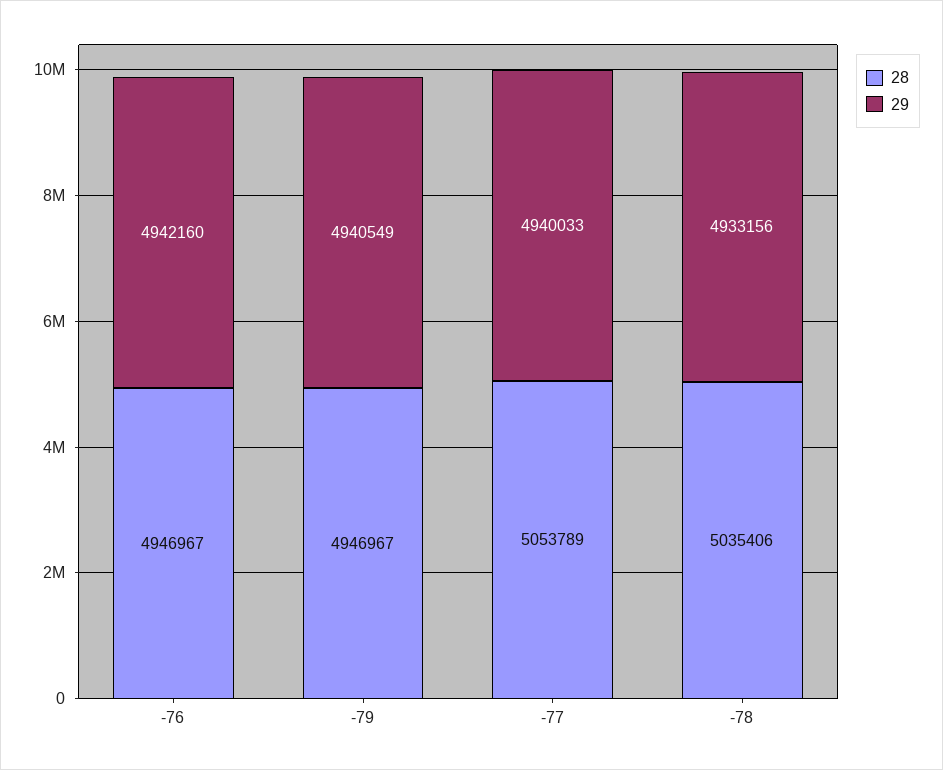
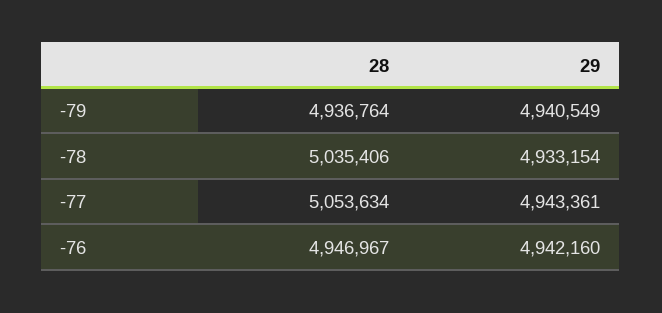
28, -79: 4946967 -> 4936764
28, -77: 5053789 -> 5053634
29, -77: 4940033 -> 4943361
29, -78: 4933156 -> 4933154

